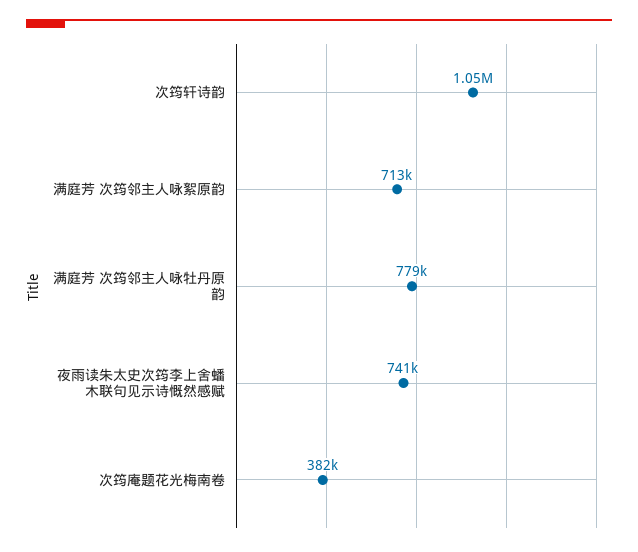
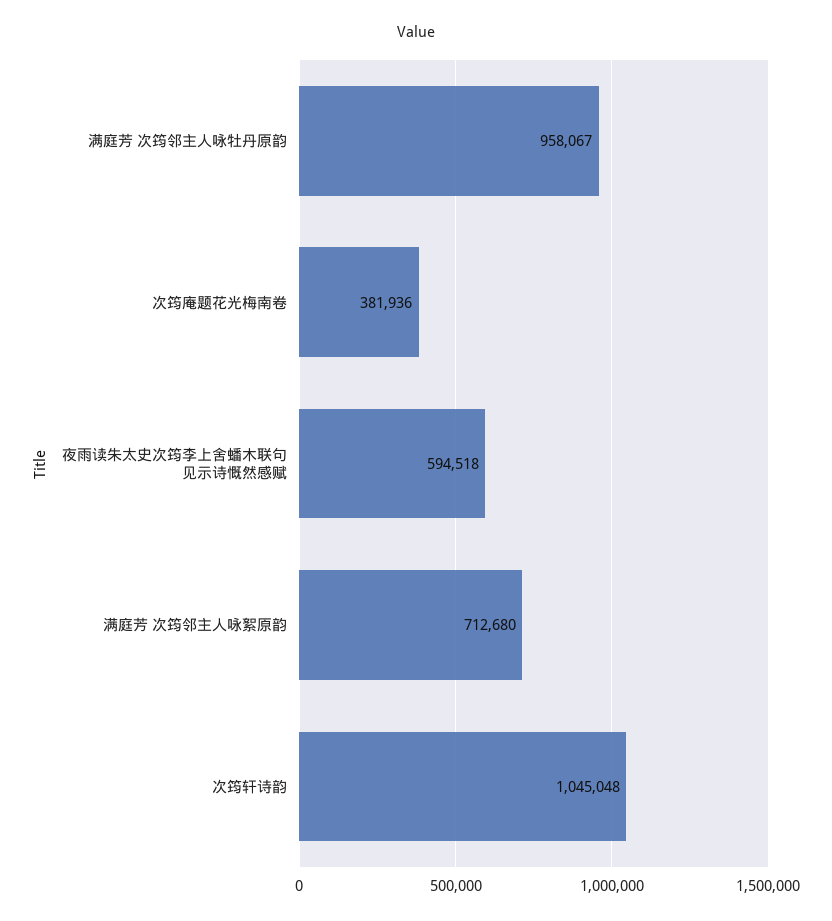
满庭芳 次筠邻主人咏牡丹原韵: 779000 -> 958067
夜雨读朱太史次筠李上舍蟠木联句见示诗慨然感赋: 741000 -> 594518

